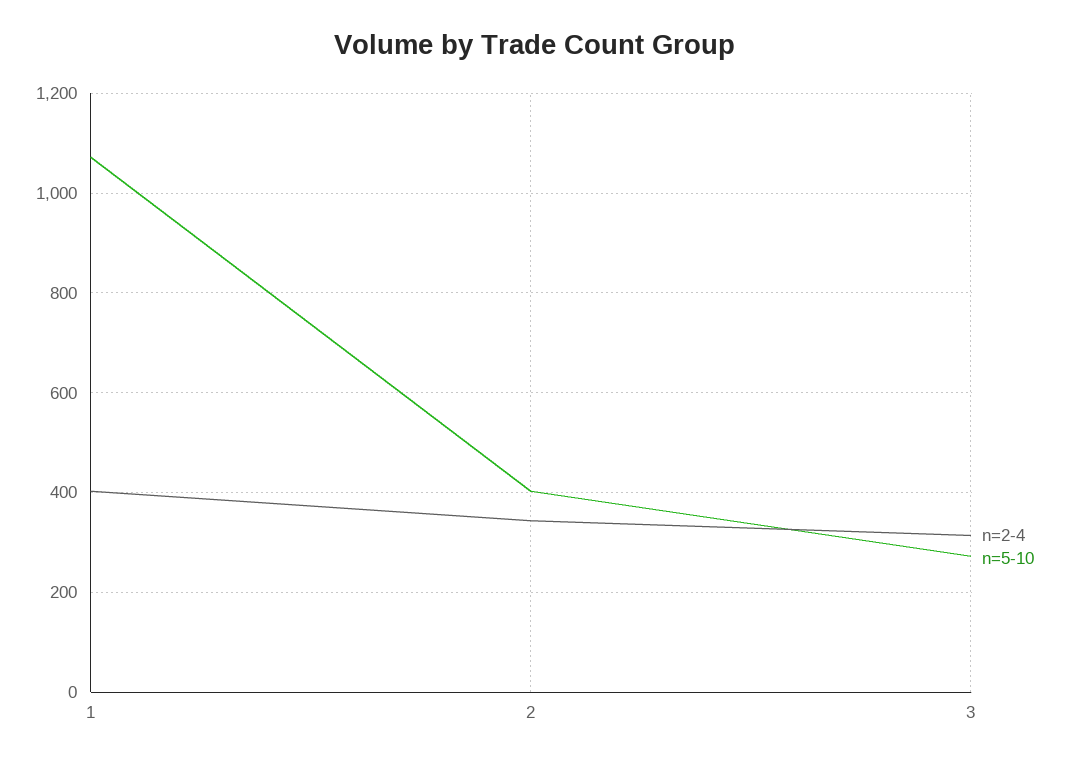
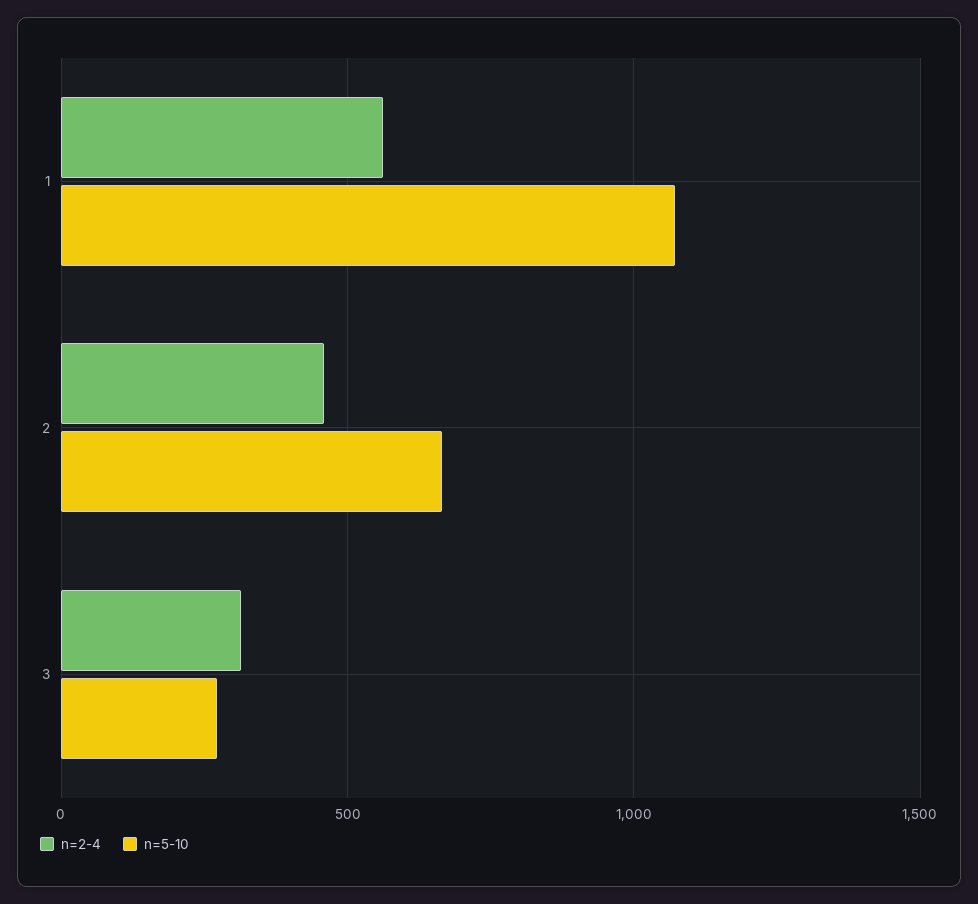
n=2-4, 1: 400 -> 550
n=2-4, 2: 340 -> 450
n=5-10, 2: 400 -> 650

